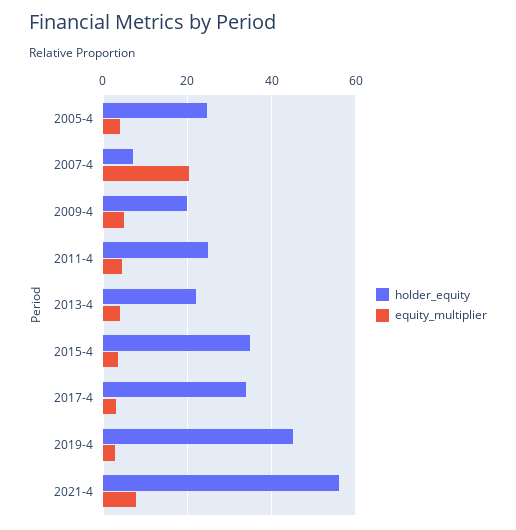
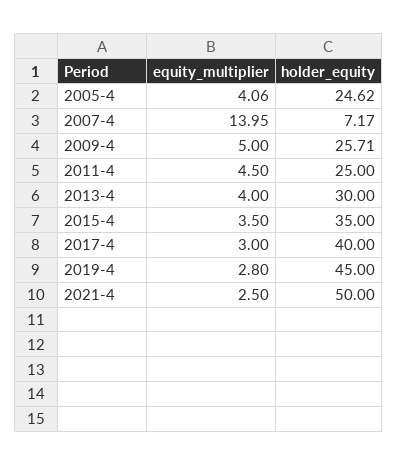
equity_multiplier, 2007-4: 20 -> 13.95
holder_equity, 2009-4: 20 -> 25.71
holder_equity, 2013-4: 22 -> 30
holder_equity, 2017-4: 34 -> 40
holder_equity, 2021-4: 56 -> 50
equity_multiplier, 2021-4: 8 -> 2.5

